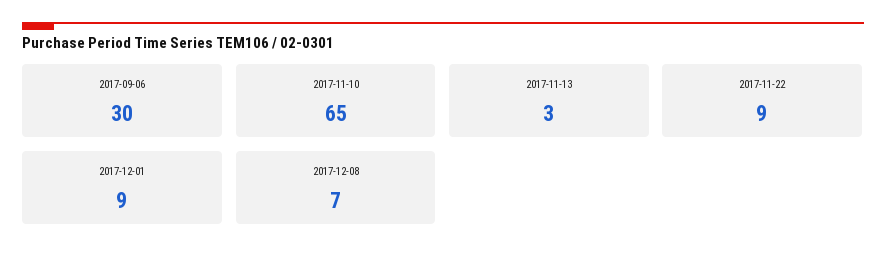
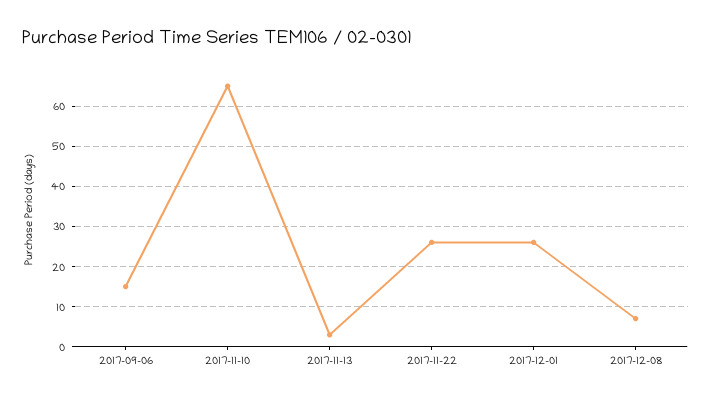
2017-09-06: 30 -> 15
2017-11-22: 9 -> 25
2017-12-01: 9 -> 25

